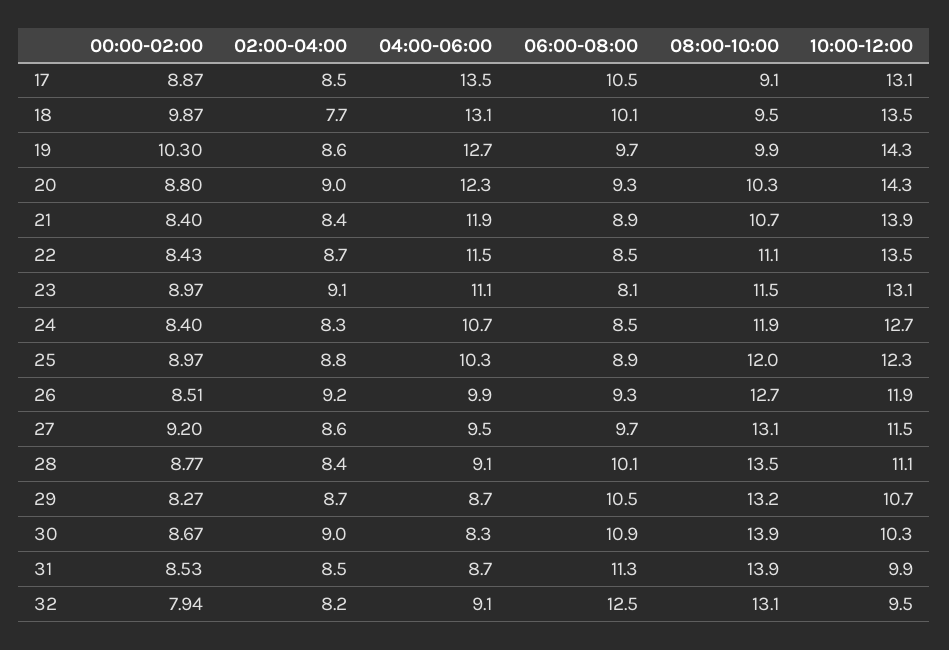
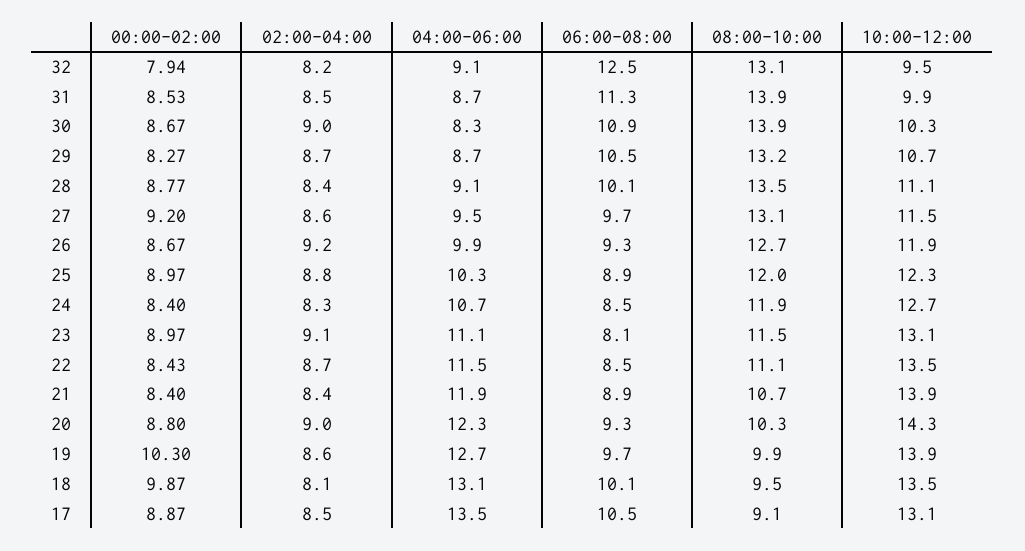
02:00-04:00, 18: 7.7 -> 8.1
10:00-12:00, 19: 14.3 -> 13.9
00:00-02:00, 26: 8.51 -> 8.67

